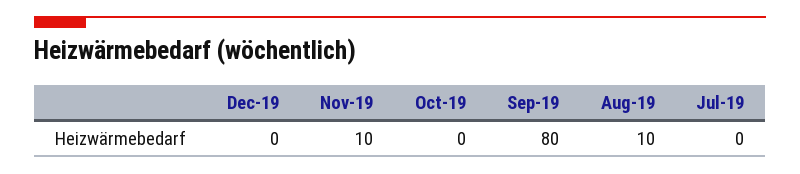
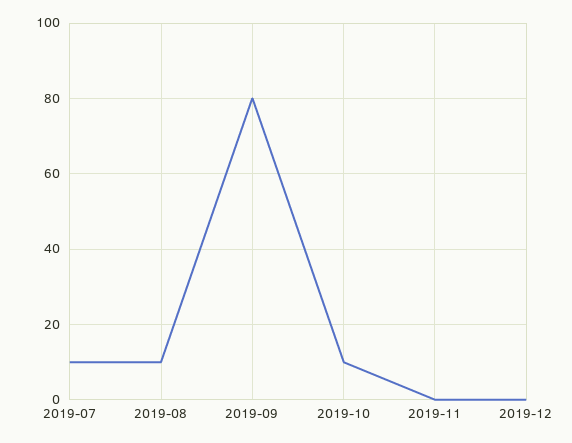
Nov-19: 10 -> 0
Oct-19: 0 -> 10
Jul-19: 0 -> 10

